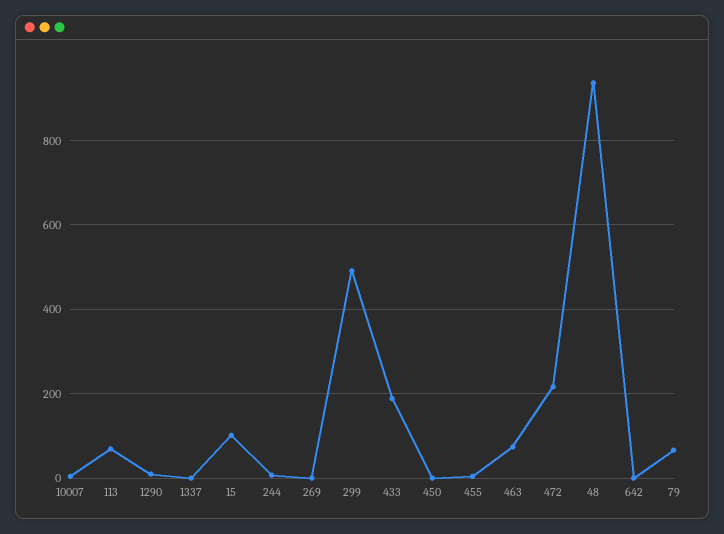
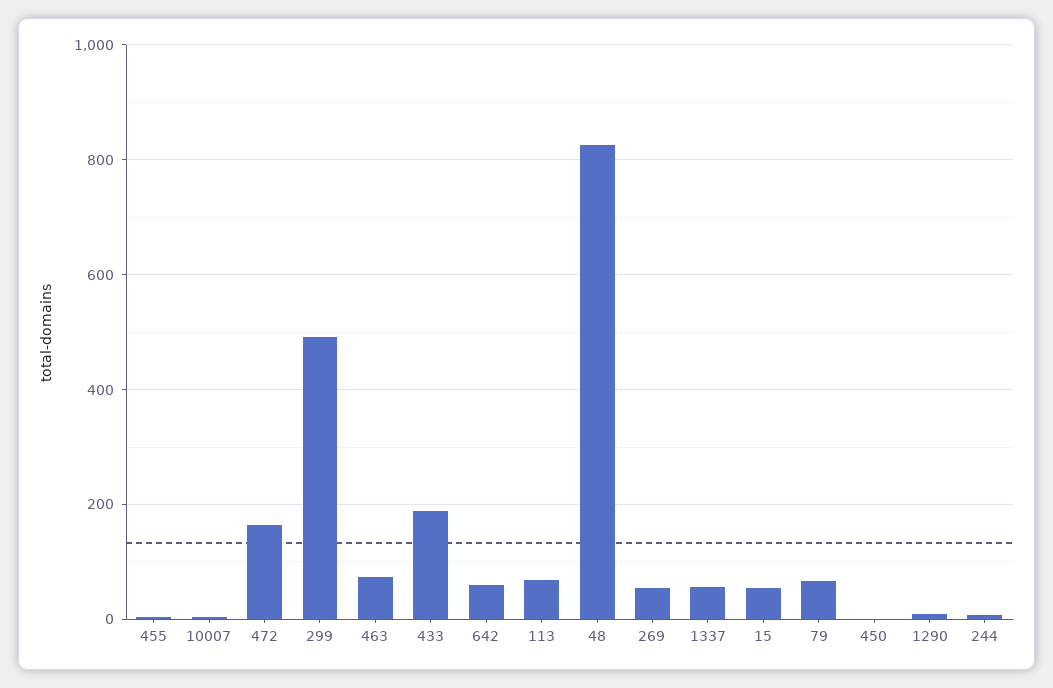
1337: 0 -> 60
15: 100 -> 60
269: 0 -> 60
472: 220 -> 160
48: 940 -> 820
642: 0 -> 60

